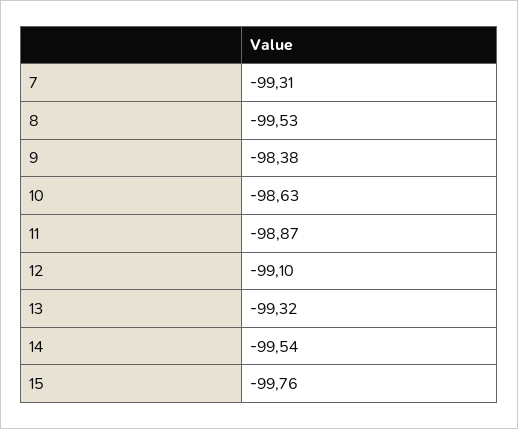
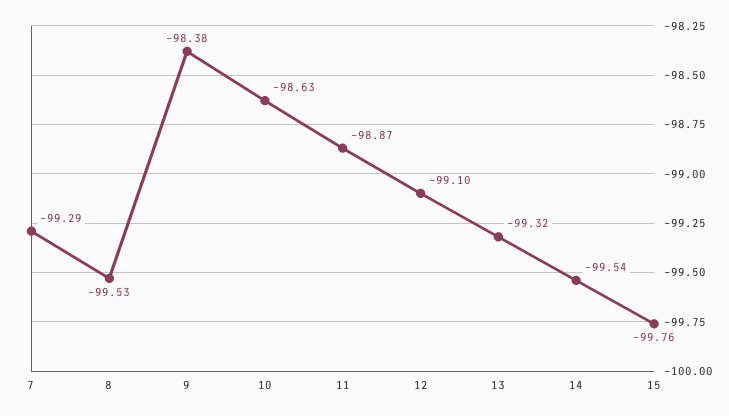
7: -99.31 -> -99.29

